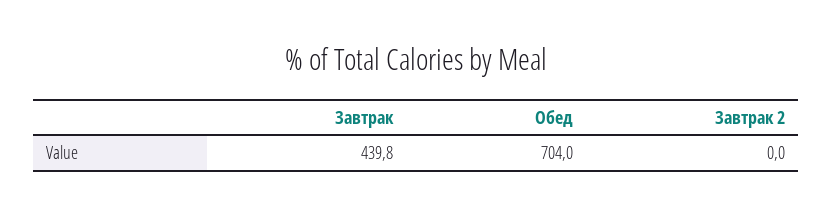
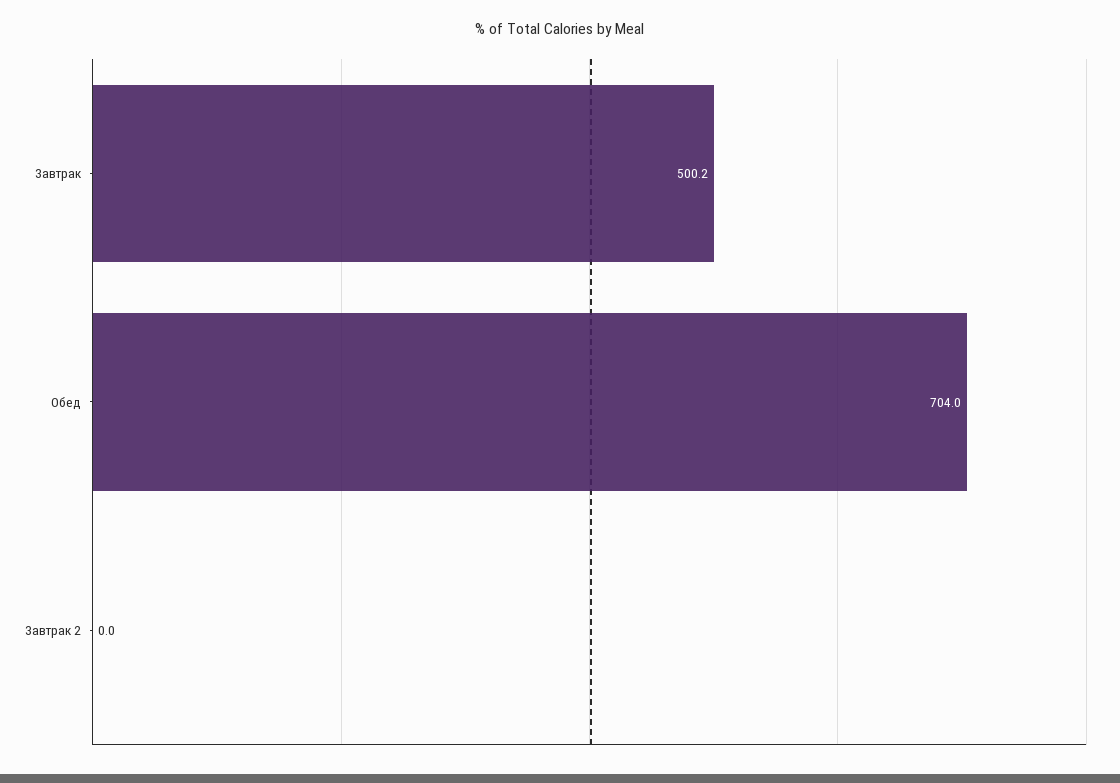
Завтрак: 439.8 -> 500.2

